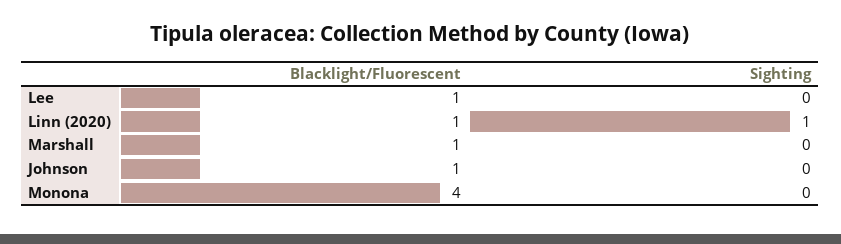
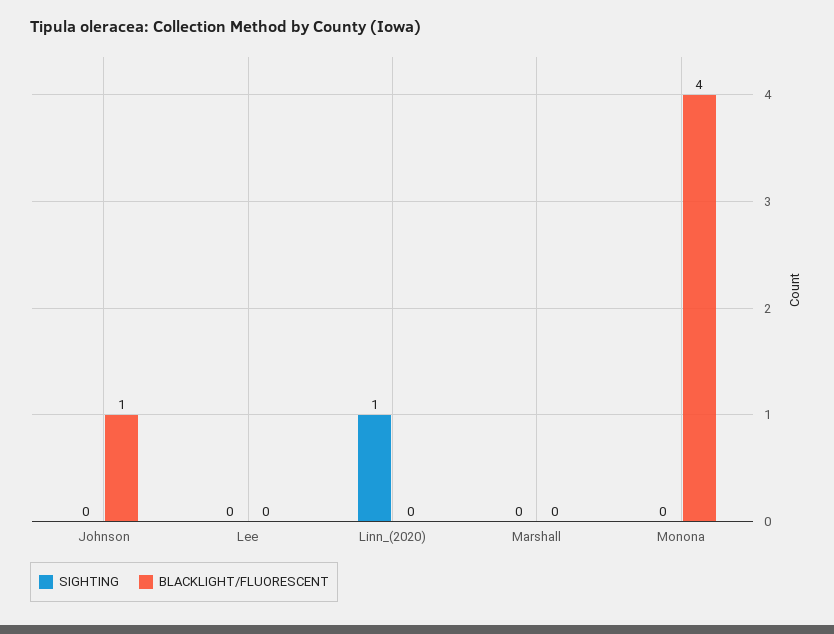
Blacklight/Fluorescent, Lee: 1 -> 0
Blacklight/Fluorescent, Linn (2020): 1 -> 0
Blacklight/Fluorescent, Marshall: 1 -> 0

